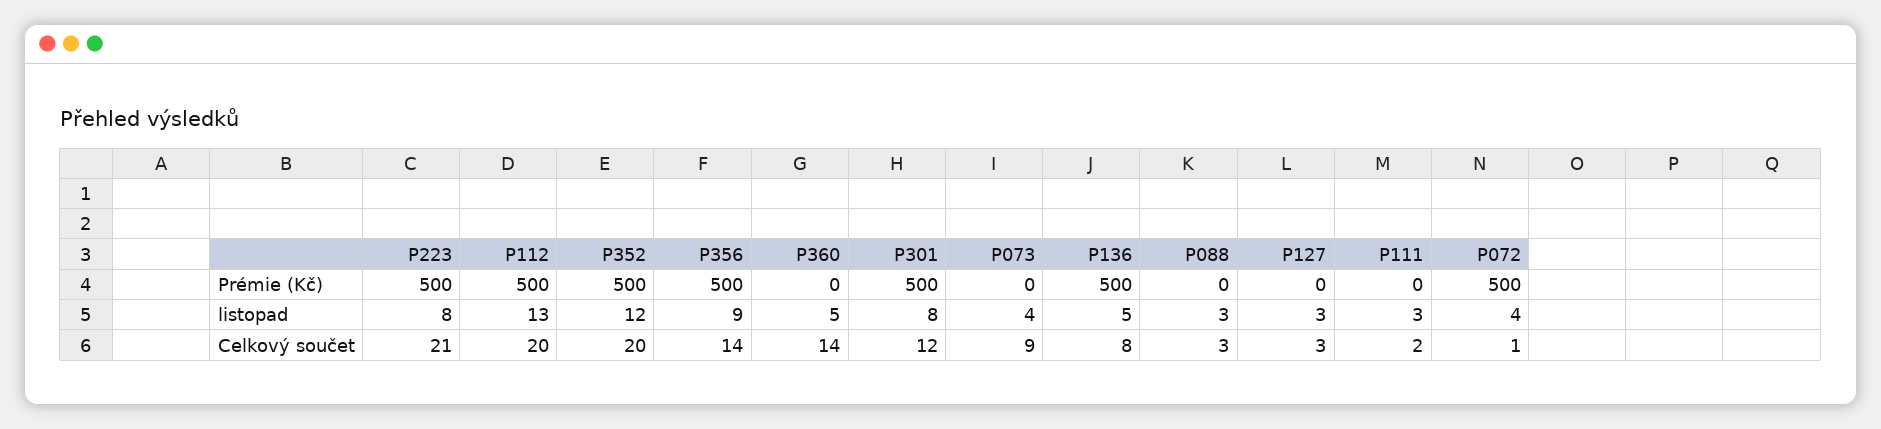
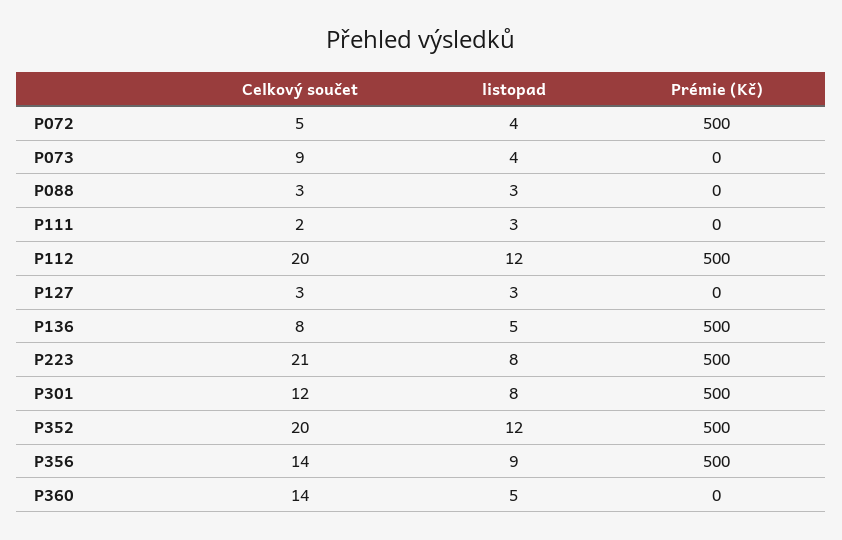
P112, listopad: 13 -> 12
P072, Celkový součet: 1 -> 5

